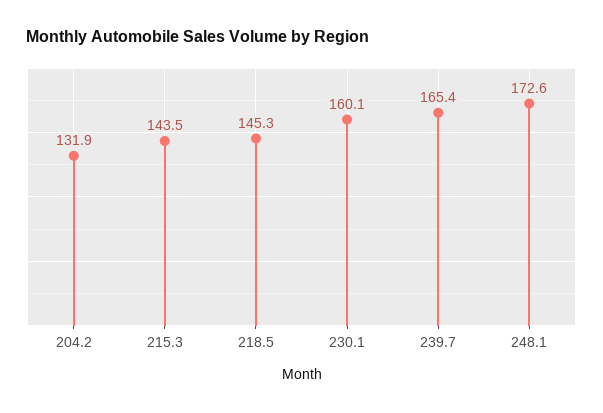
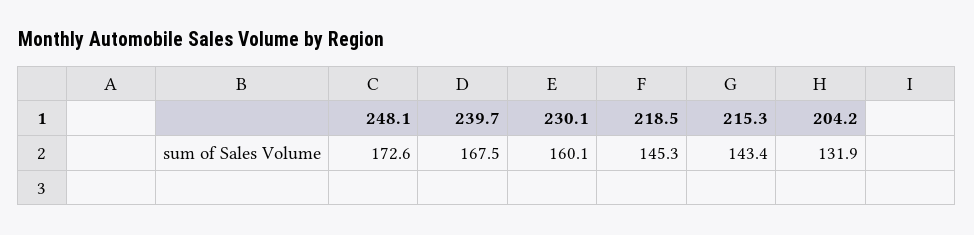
215.3: 143.5 -> 143.4
239.7: 165.4 -> 167.5

